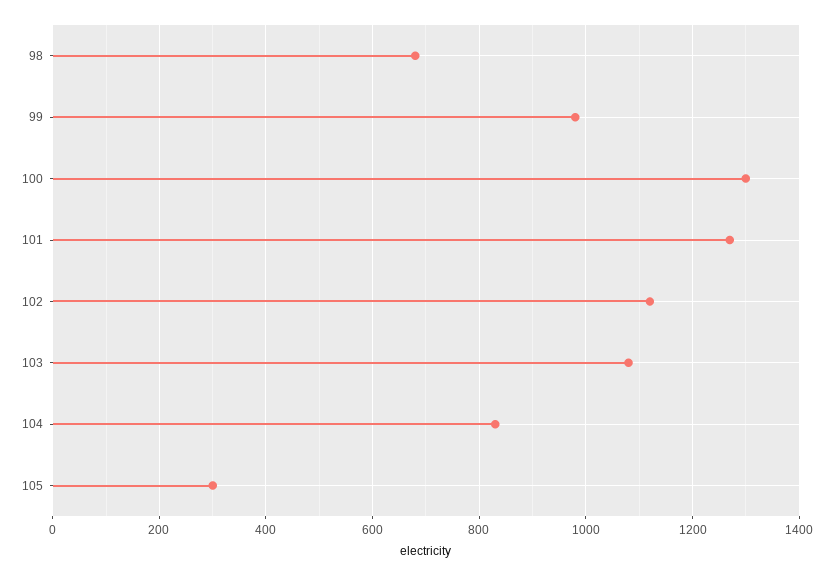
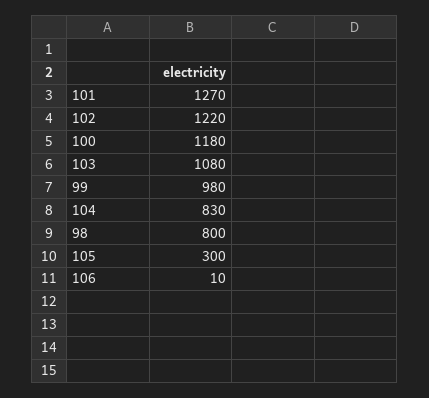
98: 680 -> 800
100: 1300 -> 1180
102: 1120 -> 1220
106: none -> 10

